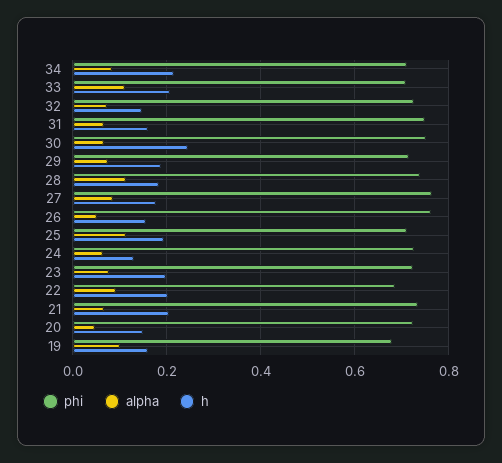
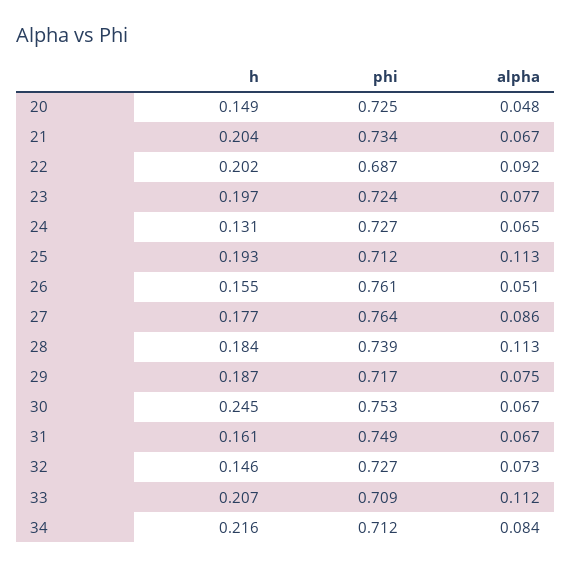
phi, 19: 0.68 -> none
alpha, 19: 0.1 -> none
h, 19: 0.16 -> none

